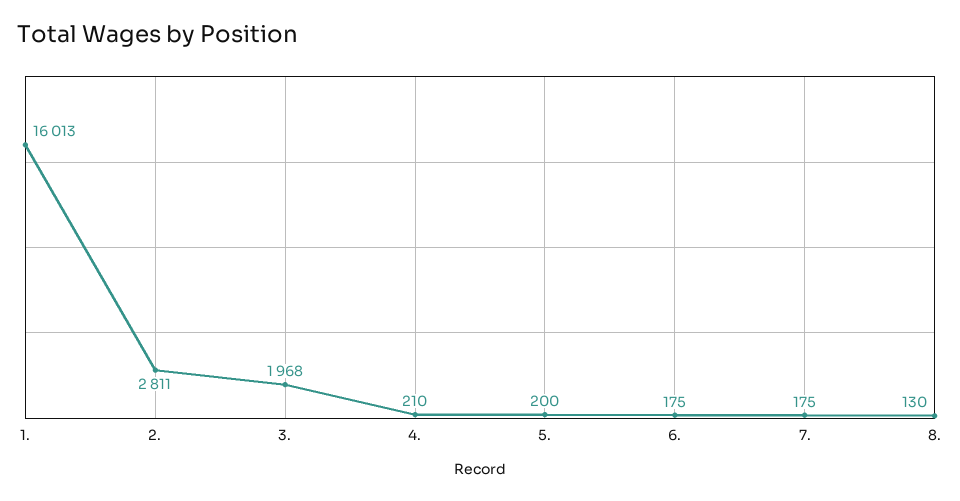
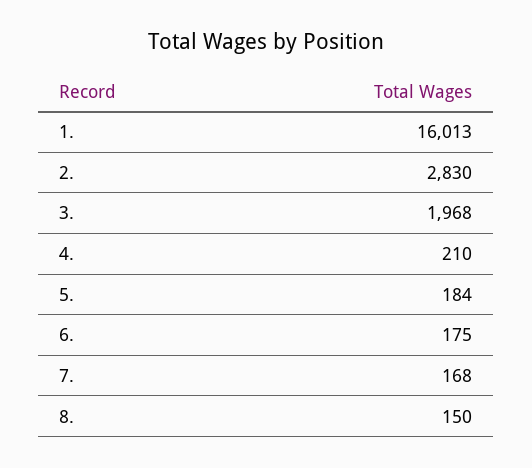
2.: 2811 -> 2830
5.: 200 -> 184
7.: 175 -> 168
8.: 130 -> 150

